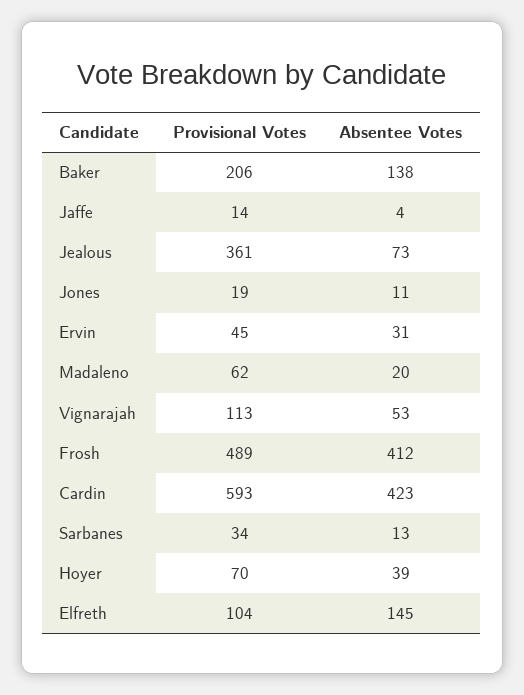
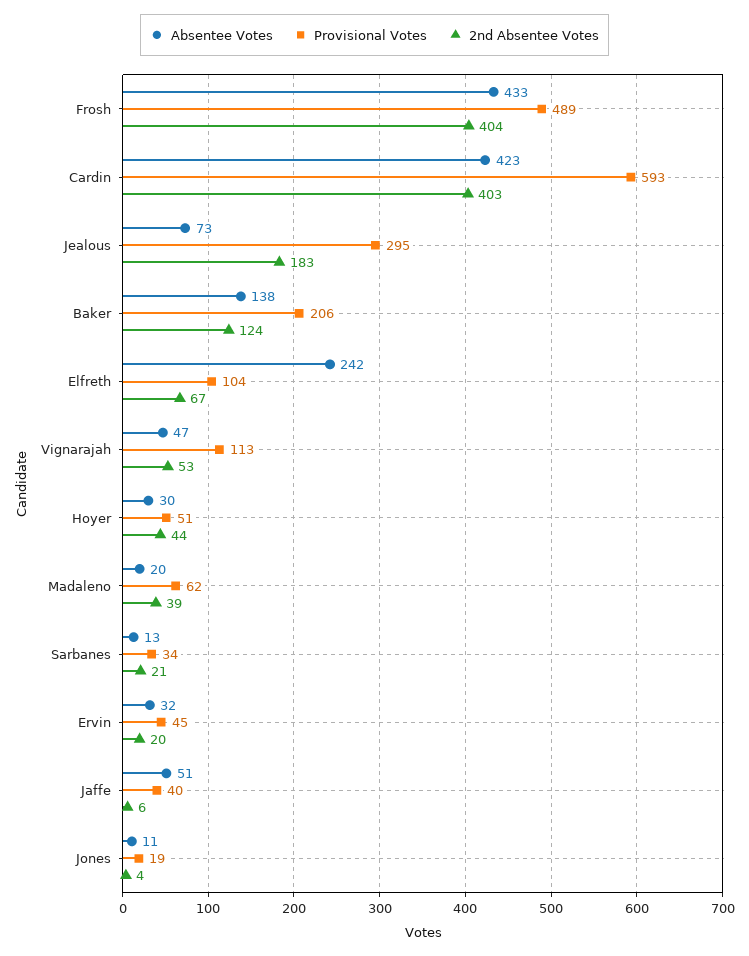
Provisional Votes, Jaffe: 14 -> 40
Absentee Votes, Jaffe: 4 -> 51
Provisional Votes, Jealous: 361 -> 295
Absentee Votes, Ervin: 31 -> 32
Absentee Votes, Vignarajah: 53 -> 47
Absentee Votes, Frosh: 412 -> 433
Provisional Votes, Hoyer: 70 -> 51
Absentee Votes, Hoyer: 39 -> 30
Absentee Votes, Elfreth: 145 -> 242
2nd Absentee Votes, Frosh: none -> 404
2nd Absentee Votes, Cardin: none -> 403
2nd Absentee Votes, Jealous: none -> 183
2nd Absentee Votes, Baker: none -> 124
2nd Absentee Votes, Elfreth: none -> 67
2nd Absentee Votes, Vignarajah: none -> 53
2nd Absentee Votes, Hoyer: none -> 44
2nd Absentee Votes, Madaleno: none -> 39
2nd Absentee Votes, Sarbanes: none -> 21
2nd Absentee Votes, Ervin: none -> 20
2nd Absentee Votes, Jaffe: none -> 6
2nd Absentee Votes, Jones: none -> 4

